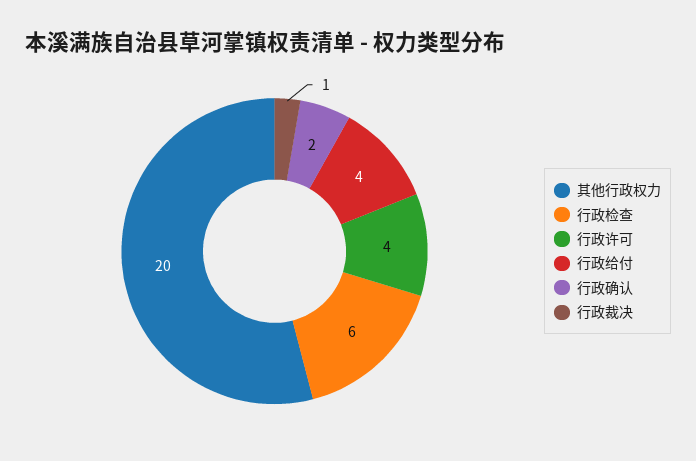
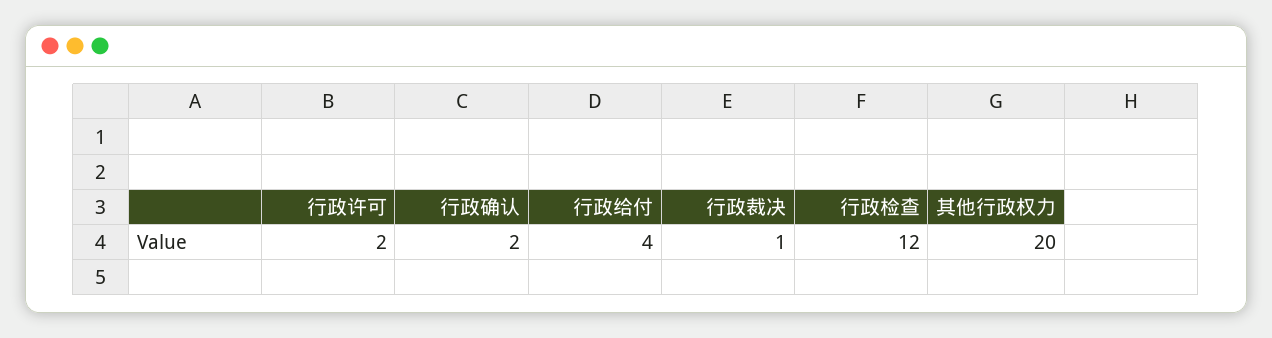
行政检查: 6 -> 12
行政许可: 4 -> 2

